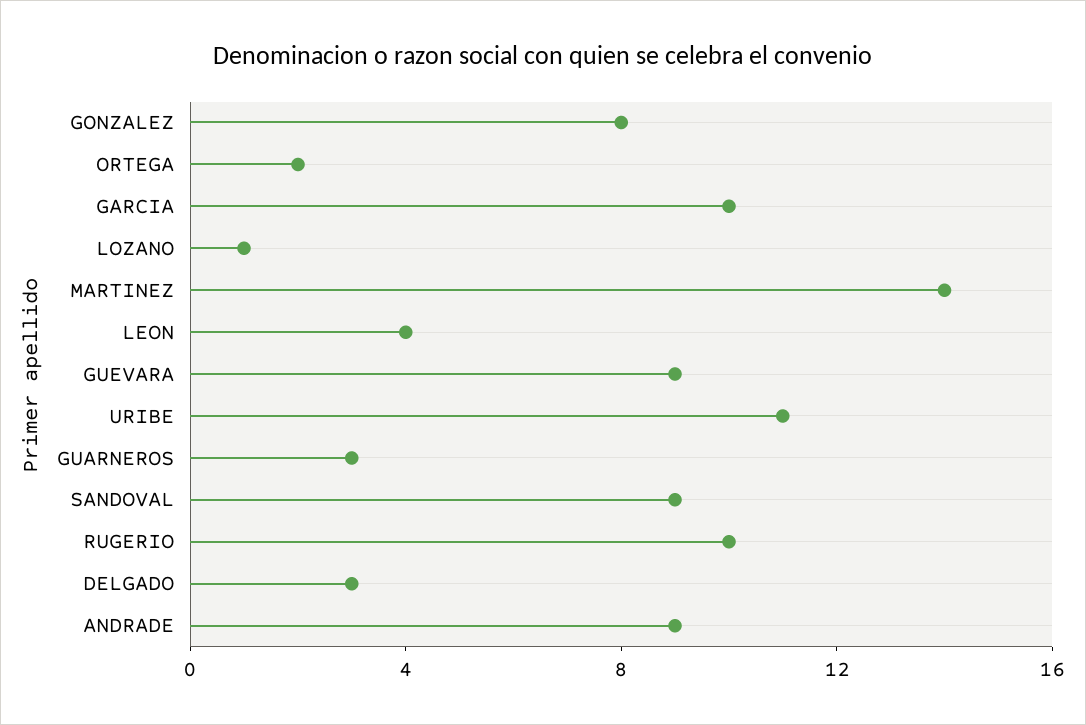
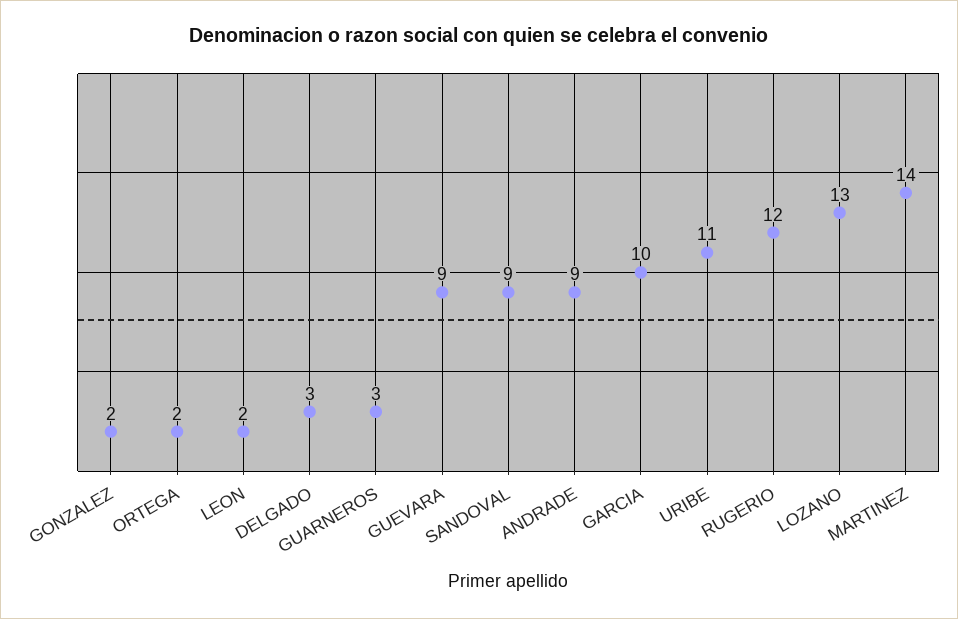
GONZALEZ: 8 -> 2
LOZANO: 1 -> 13
LEON: 4 -> 2
RUGERIO: 10 -> 12

